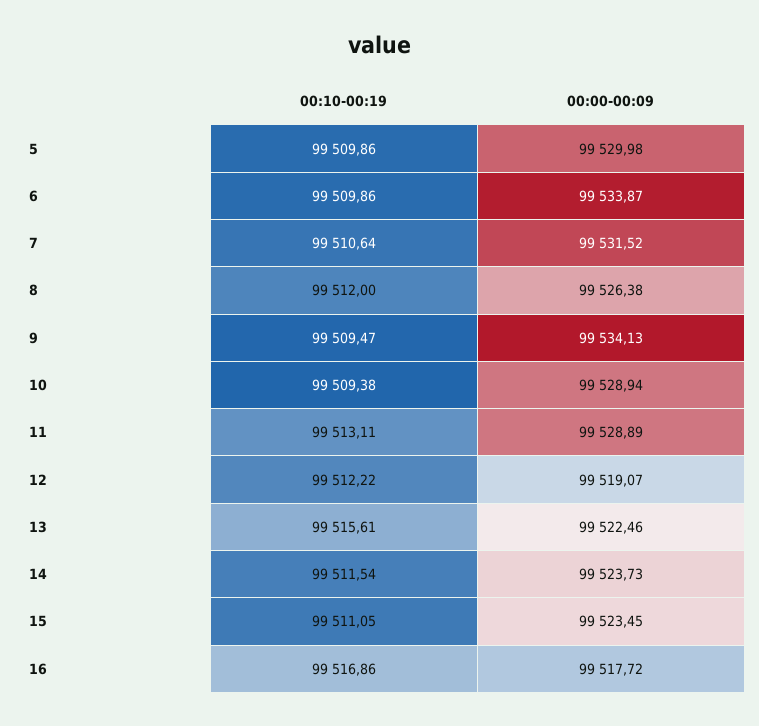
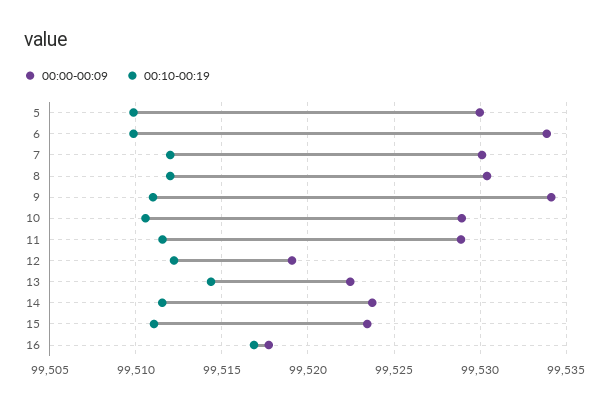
00:10-00:19, 7: 99510.64 -> 99512
00:00-00:09, 7: 99531.52 -> 99530
00:00-00:09, 8: 99526.38 -> 99530.5
00:10-00:19, 9: 99509.47 -> 99511
00:10-00:19, 10: 99509.38 -> 99510.5
00:10-00:19, 11: 99513.11 -> 99511.5
00:10-00:19, 13: 99515.61 -> 99514.5

